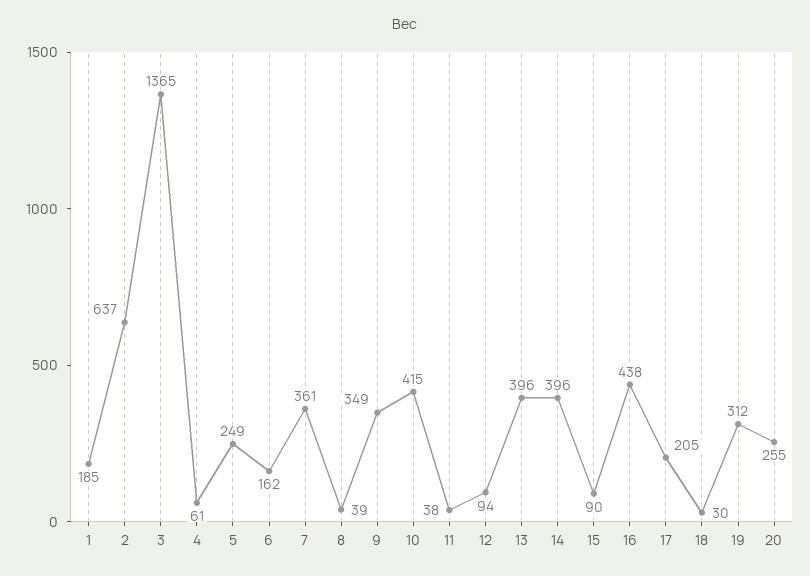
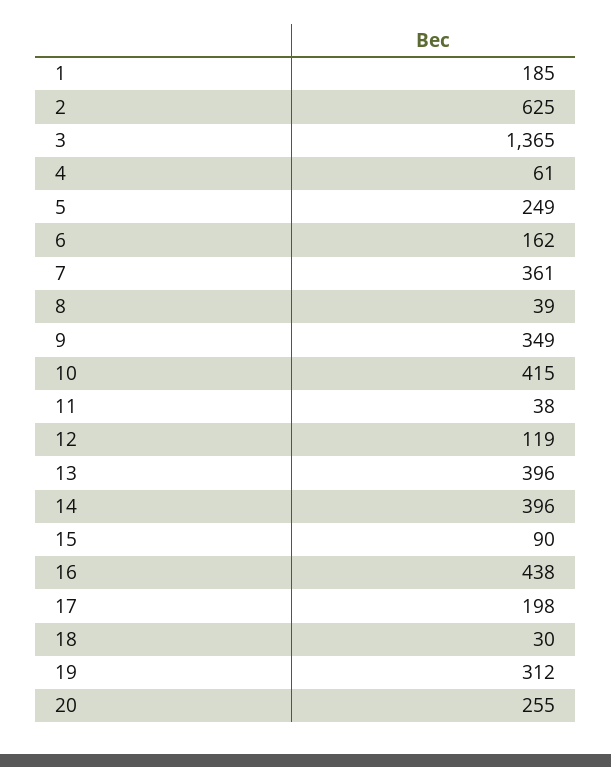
2: 637 -> 625
12: 94 -> 119
17: 205 -> 198

